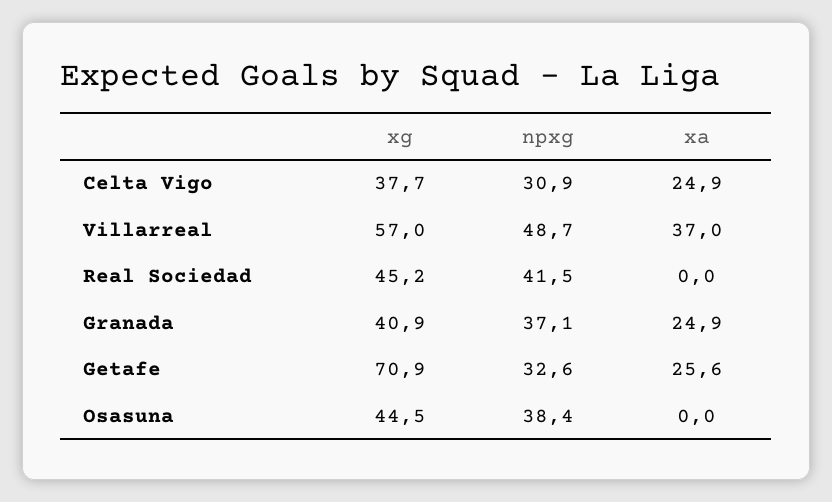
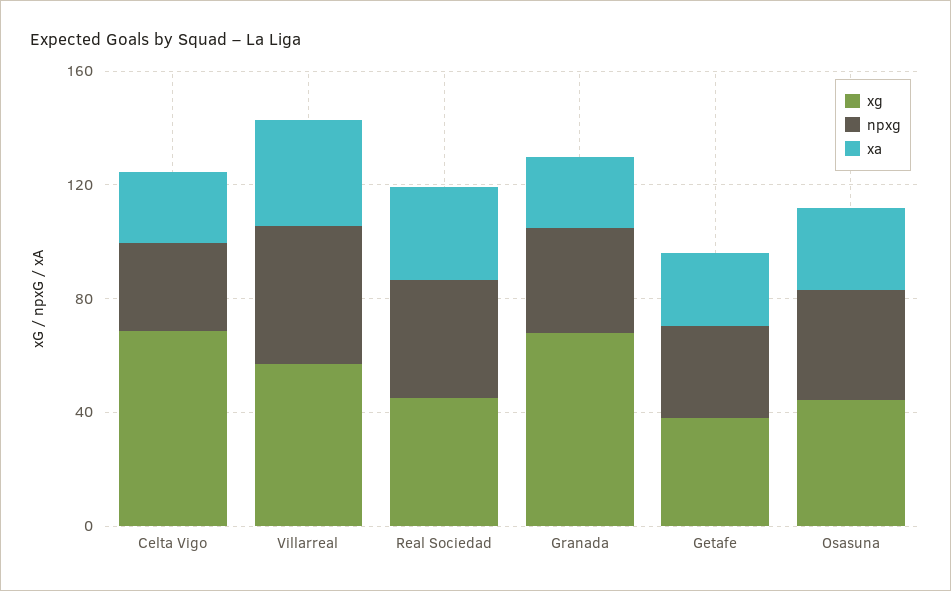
xg, Celta Vigo: 37.7 -> 70
xa, Real Sociedad: 0 -> 30
xg, Granada: 40.9 -> 70
xg, Getafe: 70.9 -> 40
xa, Osasuna: 0 -> 30

